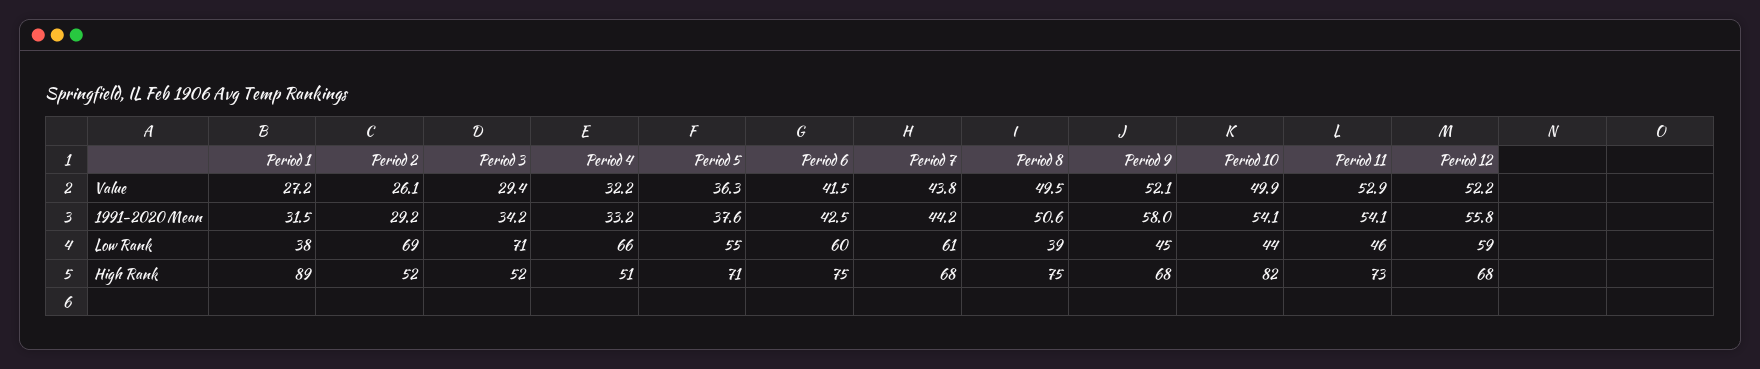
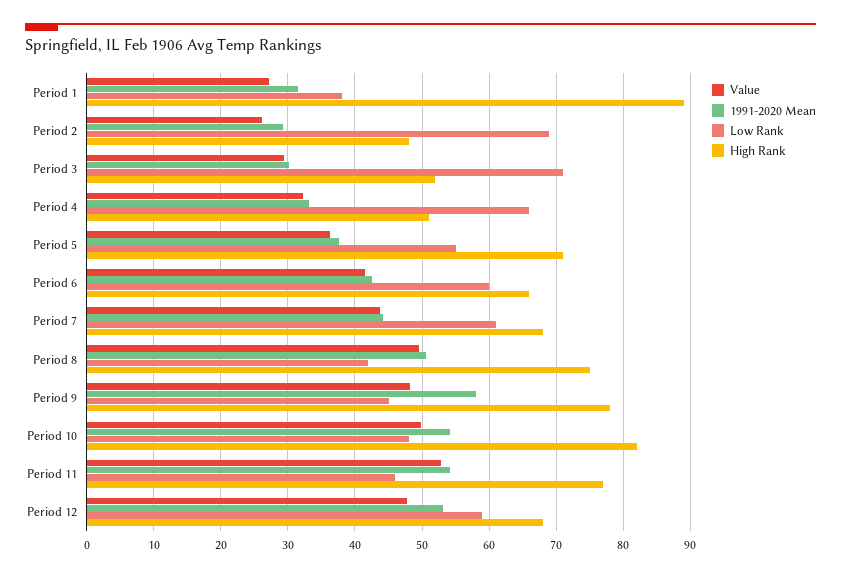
Value, Period 9: 52.1 -> 48
Value, Period 12: 52.2 -> 48
1991-2020 Mean, Period 3: 34.2 -> 30
1991-2020 Mean, Period 12: 55.8 -> 53
Low Rank, Period 8: 39 -> 42
Low Rank, Period 10: 44 -> 48
High Rank, Period 2: 52 -> 48
High Rank, Period 6: 75 -> 66
High Rank, Period 9: 68 -> 78
High Rank, Period 11: 73 -> 77

